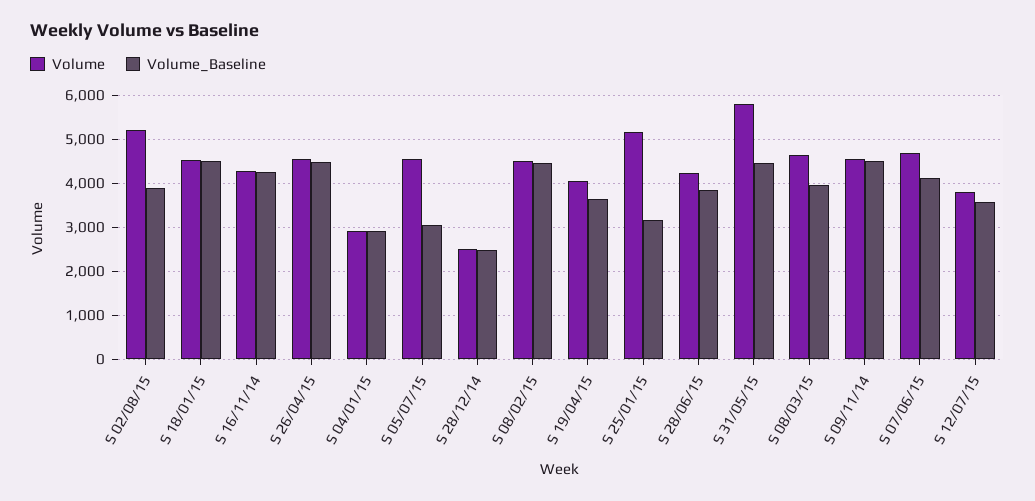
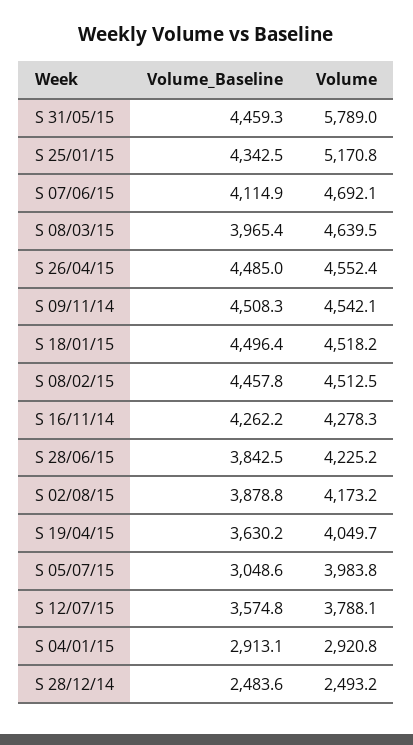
Volume, S 02/08/15: 5200 -> 4173.2
Volume, S 05/07/15: 4600 -> 3983.8
Volume_Baseline, S 25/01/15: 3200 -> 4342.5

